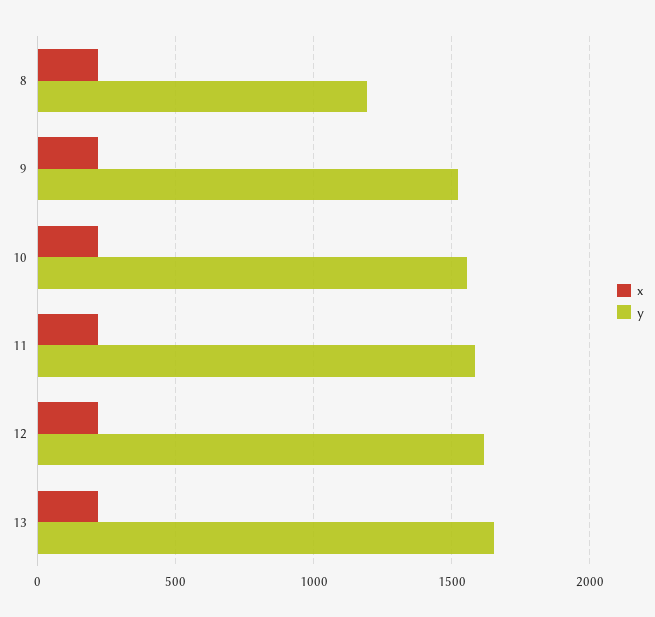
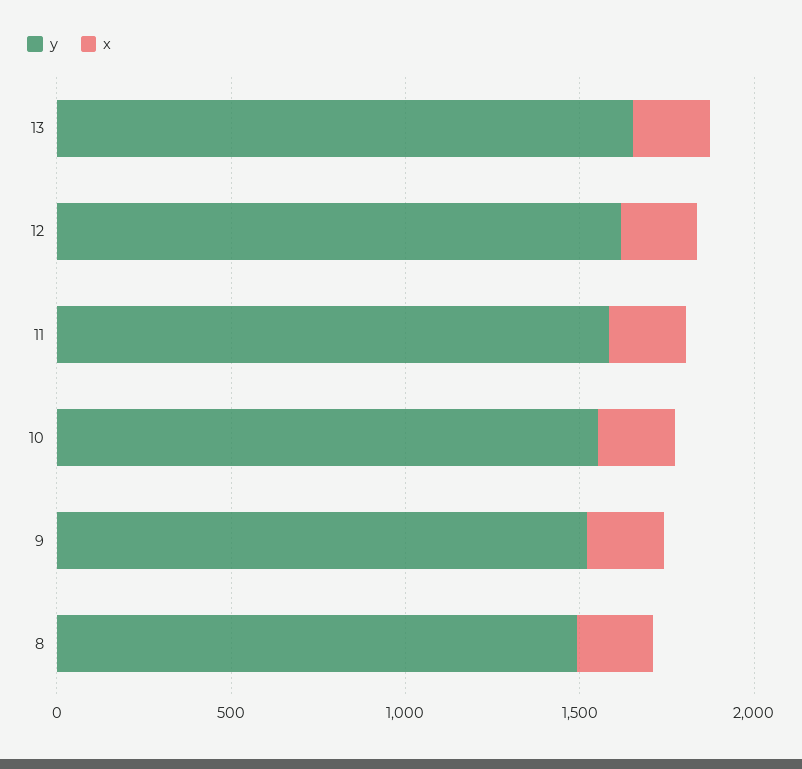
y, 8: 1200 -> 1500

